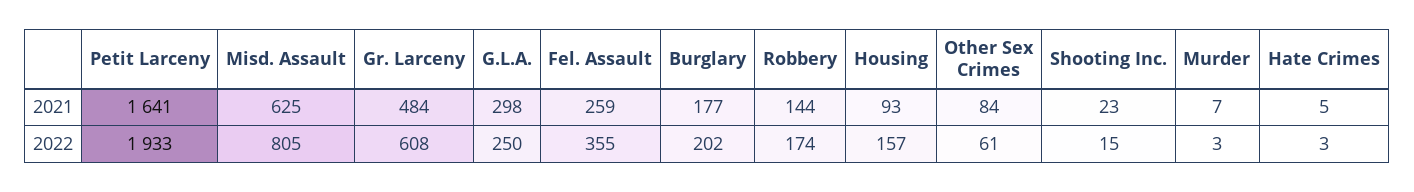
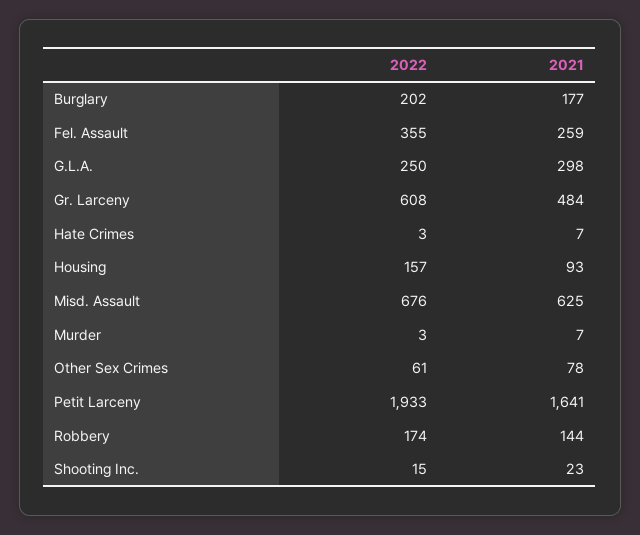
Other Sex Crimes, 2021: 84 -> 78
Hate Crimes, 2021: 5 -> 7
Misd. Assault, 2022: 805 -> 676

